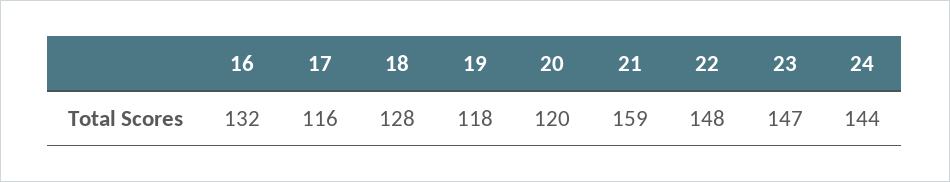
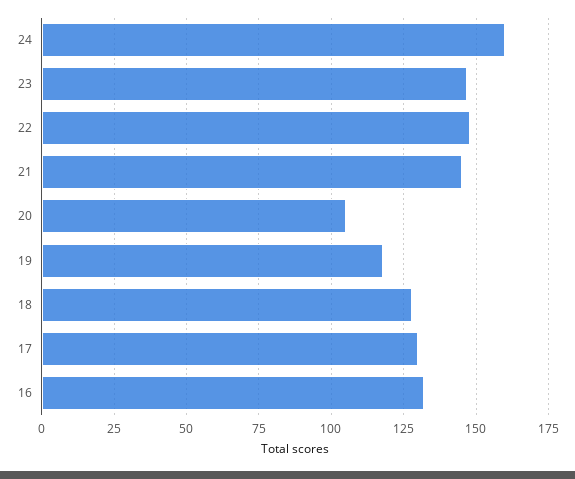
17: 116 -> 130
20: 120 -> 105
21: 159 -> 145
24: 144 -> 160

